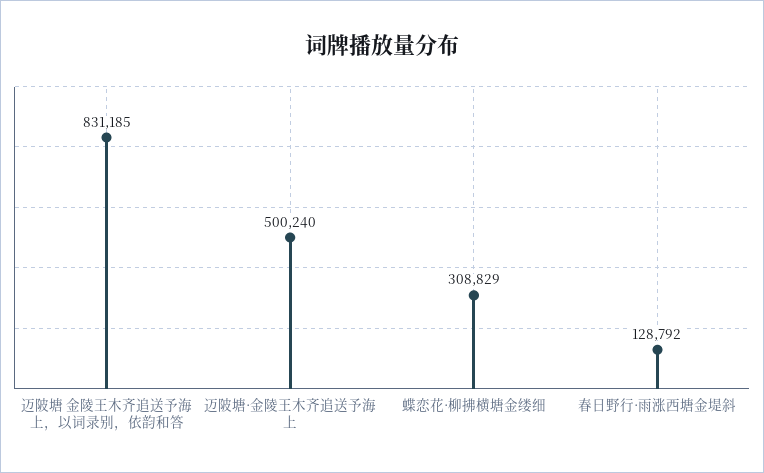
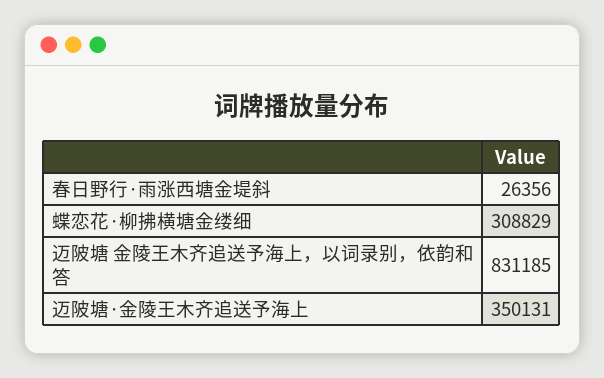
迈陂塘·金陵王木齐追送予海上: 500240 -> 350131
春日野行·雨涨西塘金堤斜: 128792 -> 26356

